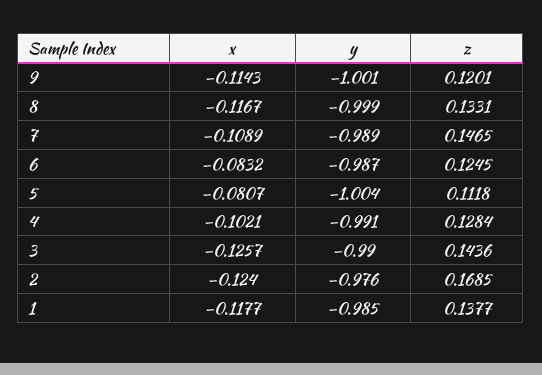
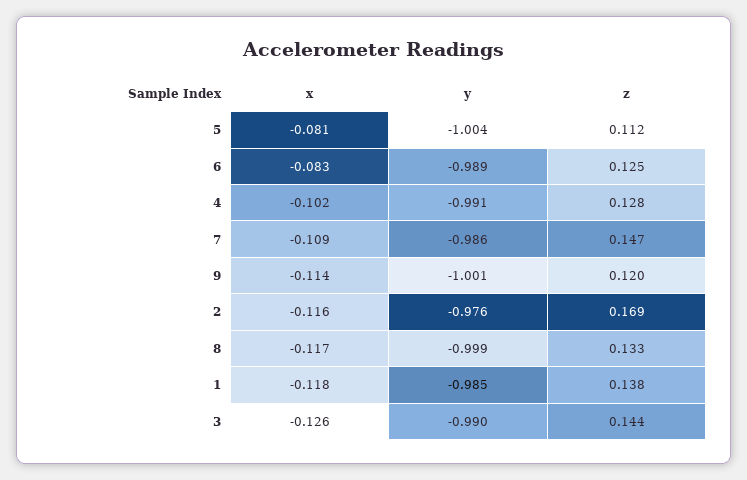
y, 7: -0.989 -> -0.986
y, 6: -0.987 -> -0.989
x, 2: -0.124 -> -0.116

